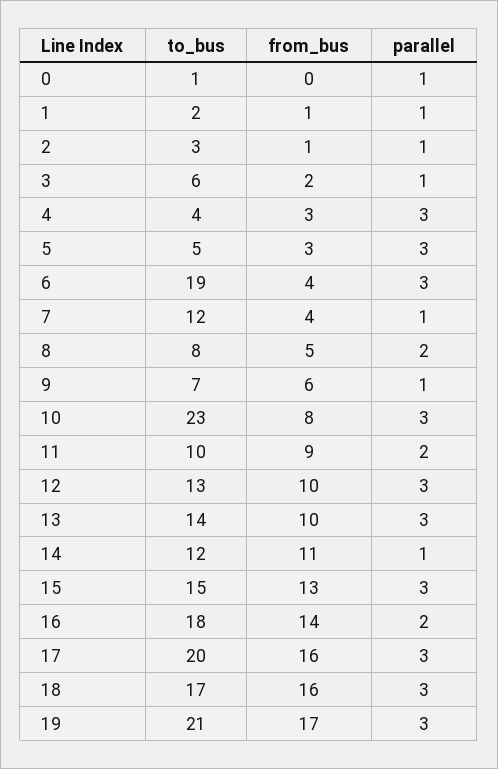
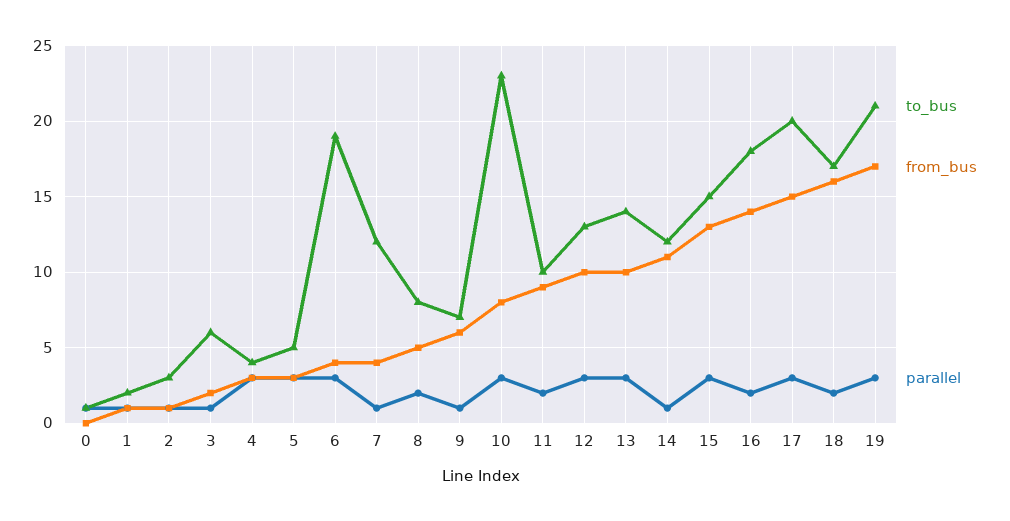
from_bus, 17: 16 -> 15
parallel, 18: 3 -> 2

